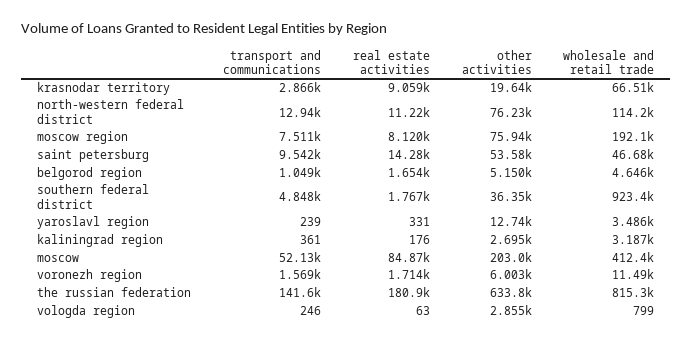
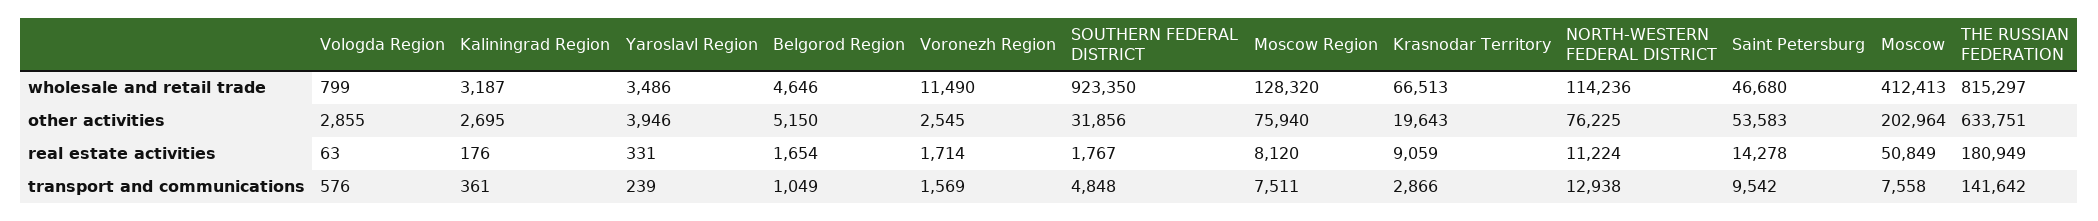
wholesale and retail trade, moscow region: 192100 -> 128320
other activities, southern federal district: 36350 -> 31856
other activities, yaroslavl region: 12740 -> 3946
transport and communications, moscow: 52130 -> 7558
real estate activities, moscow: 84870 -> 50849
other activities, voronezh region: 6003 -> 2545
transport and communications, vologda region: 246 -> 576

